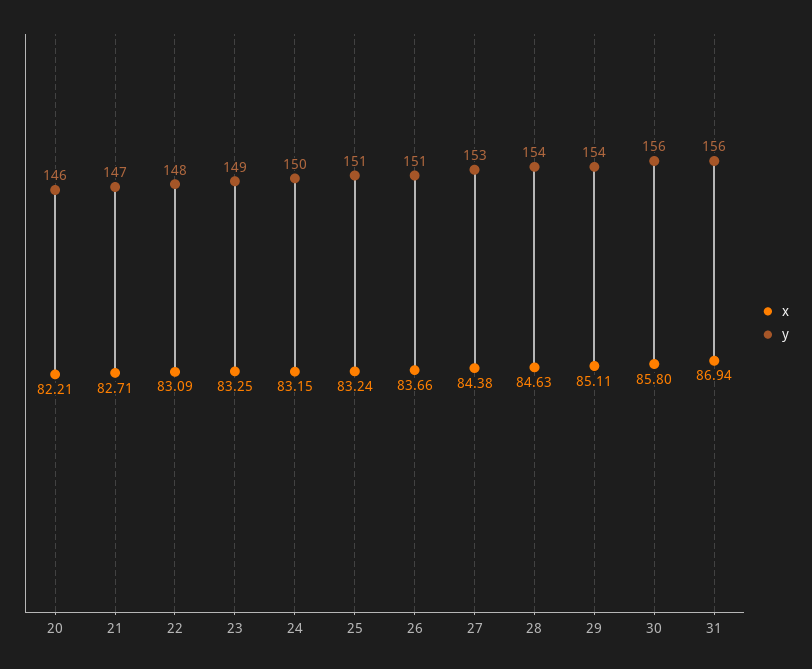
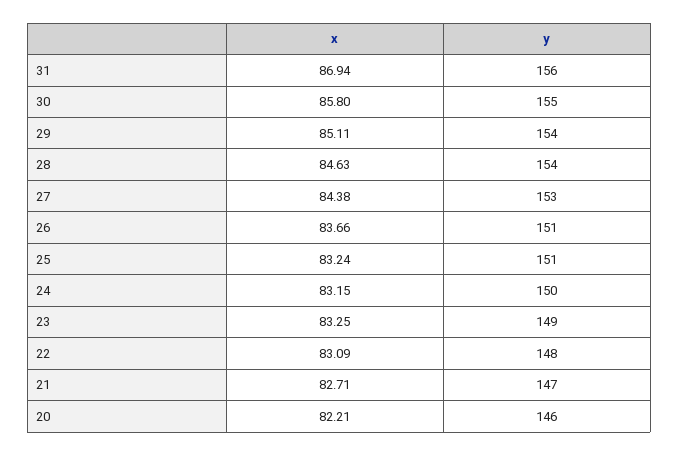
y, 30: 156 -> 155

